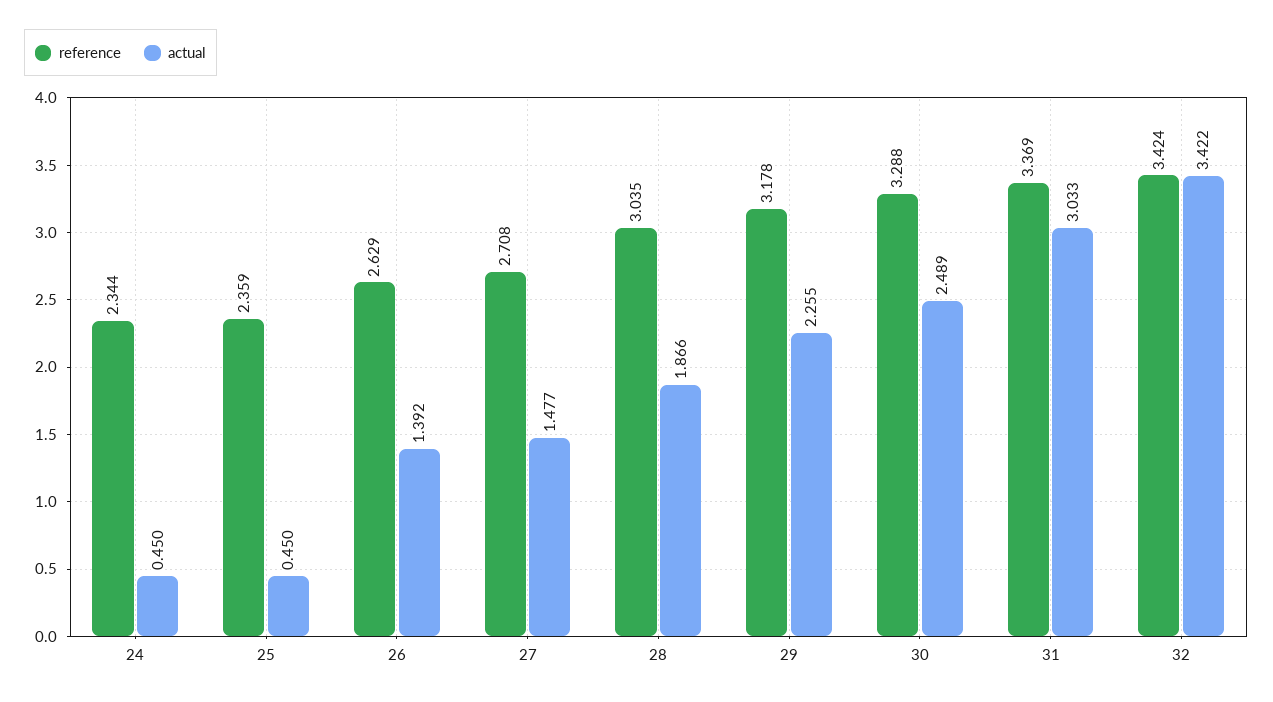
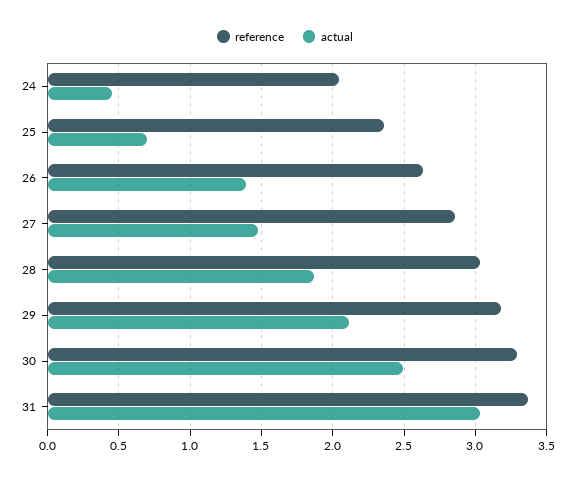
reference, 24: 2.344 -> 2.05
actual, 25: 0.45 -> 0.7
reference, 27: 2.708 -> 2.85
actual, 29: 2.255 -> 2.1
reference, 32: 3.424 -> none
actual, 32: 3.422 -> none

